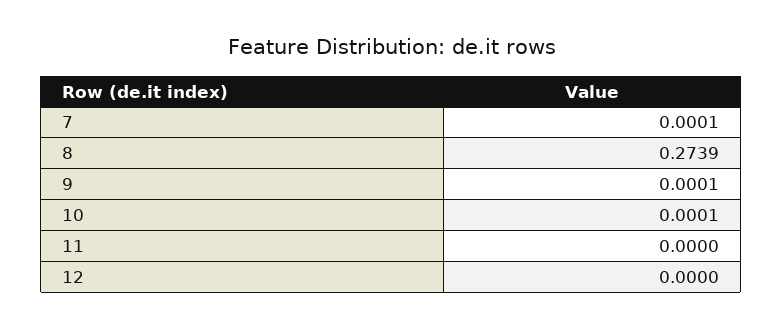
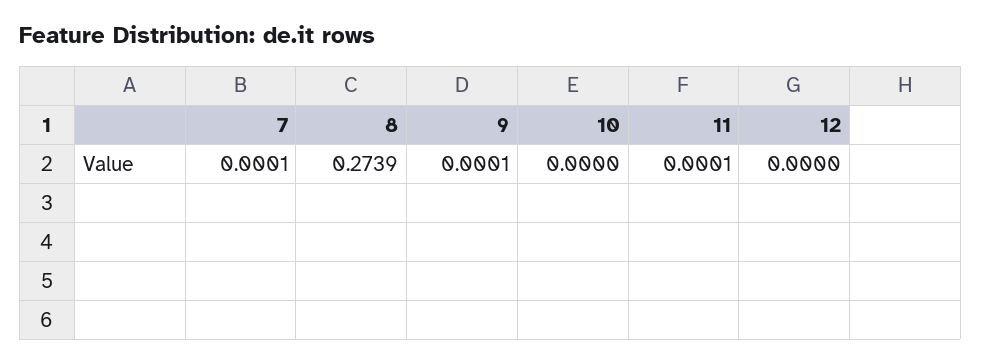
10: 0.0001 -> 0
11: 0 -> 0.0001

